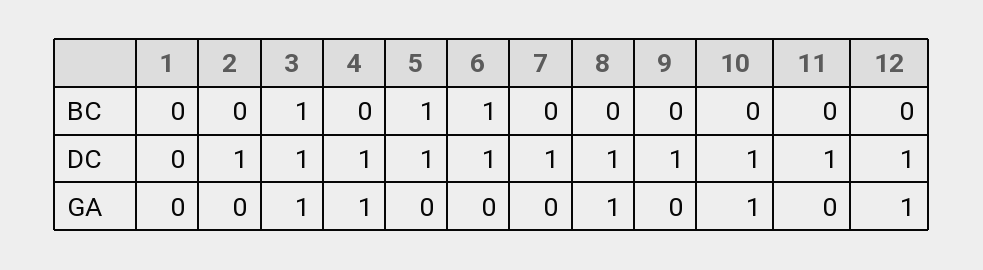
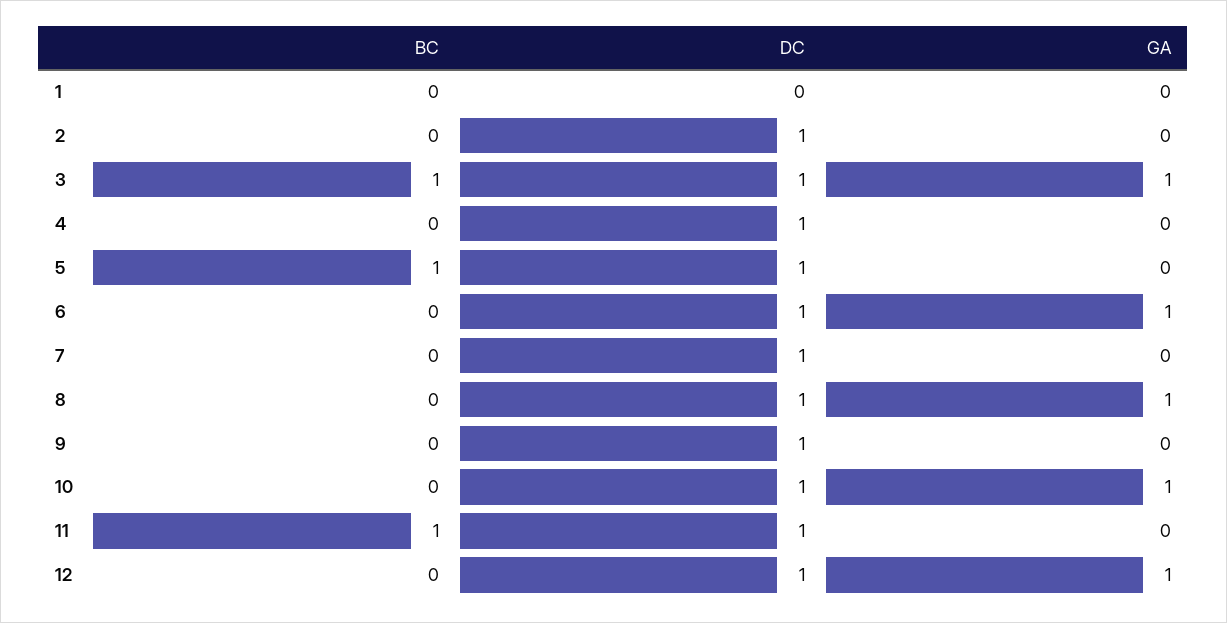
6, BC: 1 -> 0
11, BC: 0 -> 1
4, GA: 1 -> 0
6, GA: 0 -> 1

